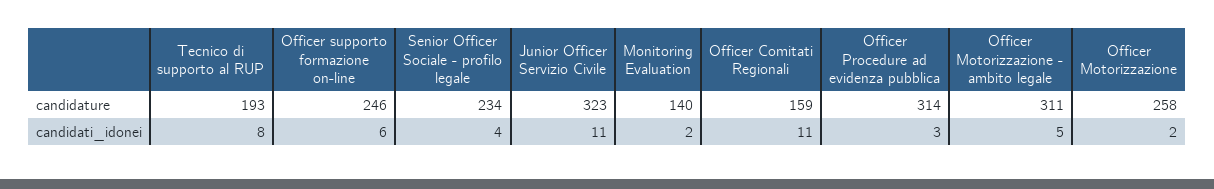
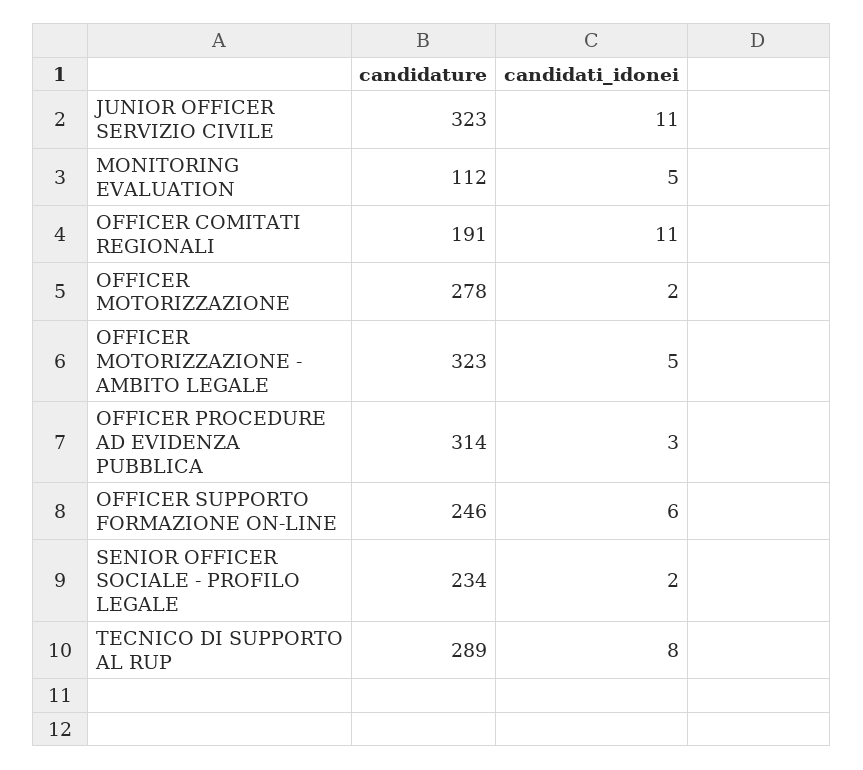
Tecnico di supporto al RUP, candidature: 193 -> 289
Monitoring Evaluation, candidature: 140 -> 112
Officer Comitati Regionali, candidature: 159 -> 191
Officer Motorizzazione - ambito legale, candidature: 311 -> 323
Officer Motorizzazione, candidature: 258 -> 278
Senior Officer Sociale - profilo legale, candidati_idonei: 4 -> 2
Monitoring Evaluation, candidati_idonei: 2 -> 5

